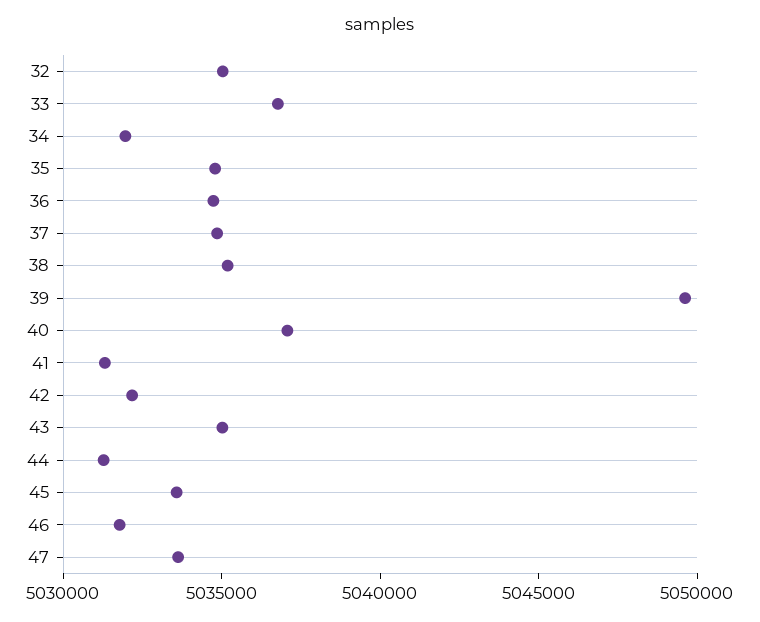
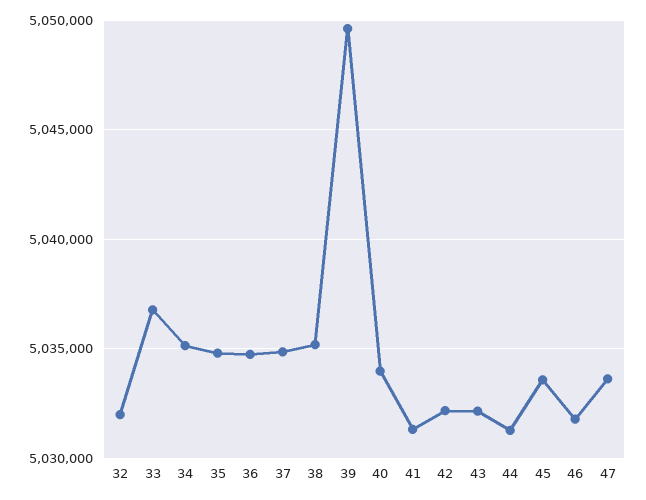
32: 5035000 -> 5032000
34: 5032000 -> 5035000
40: 5037000 -> 5034000
43: 5035000 -> 5032000

